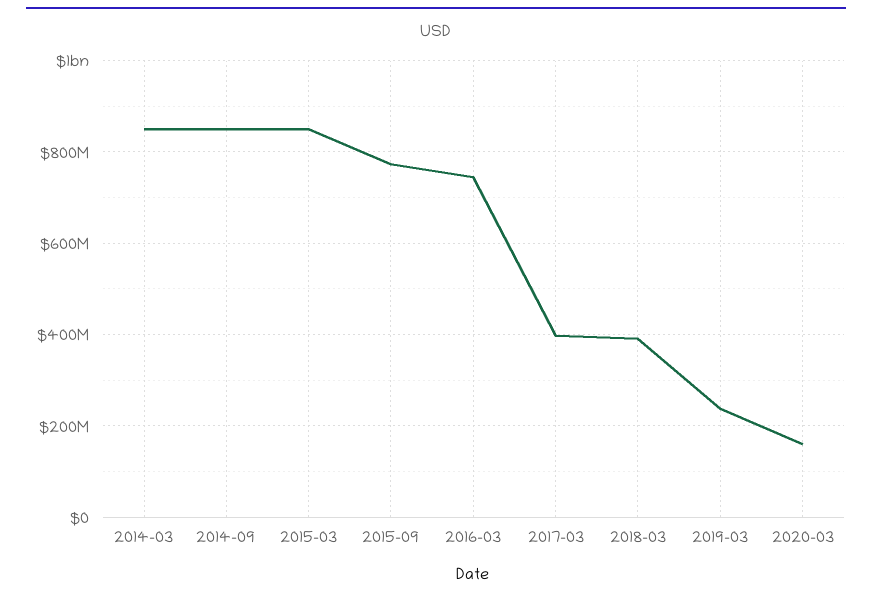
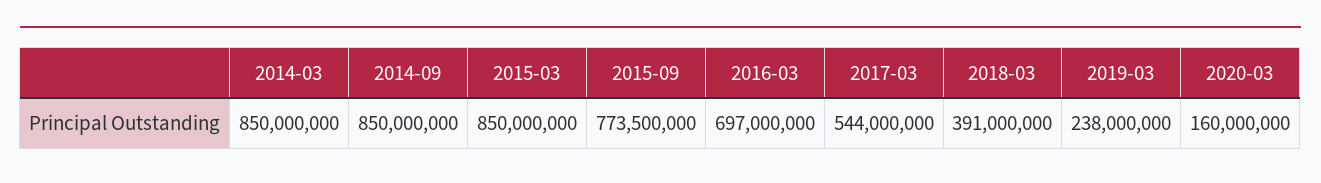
2016-03: 740000000 -> 697000000
2017-03: 400000000 -> 544000000

